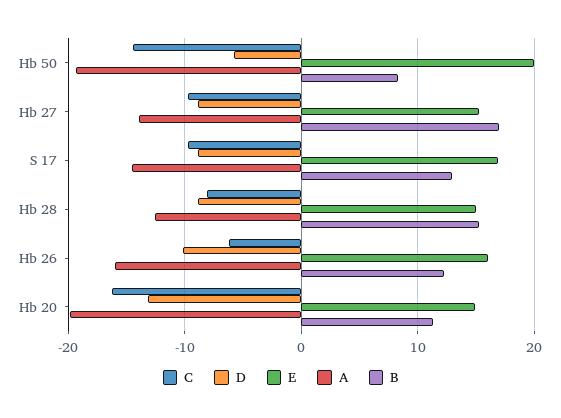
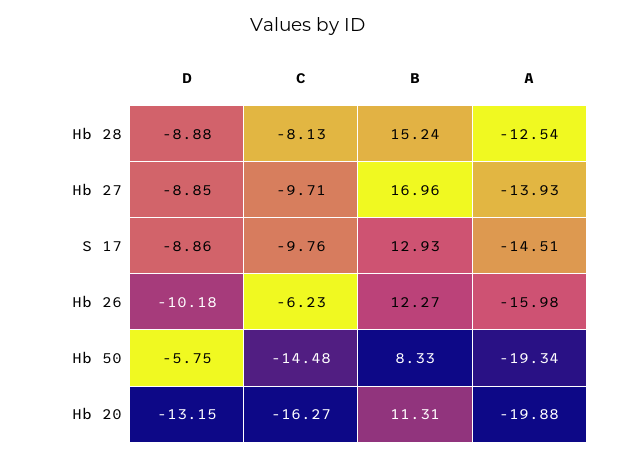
E, Hb 50: 20 -> none
E, Hb 27: 15 -> none
E, S 17: 17 -> none
E, Hb 28: 15 -> none
E, Hb 26: 16 -> none
E, Hb 20: 15 -> none

